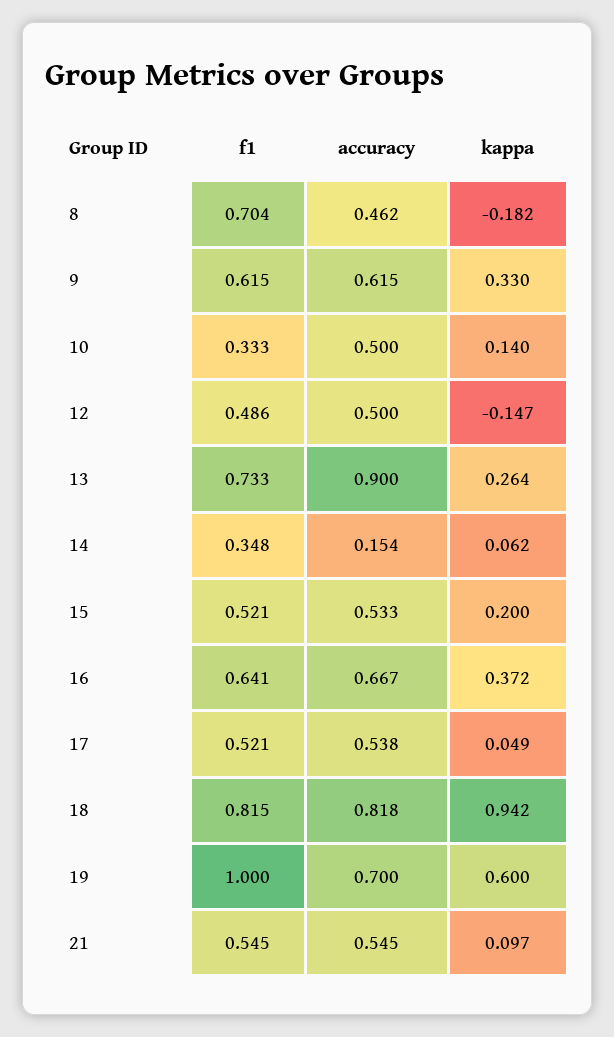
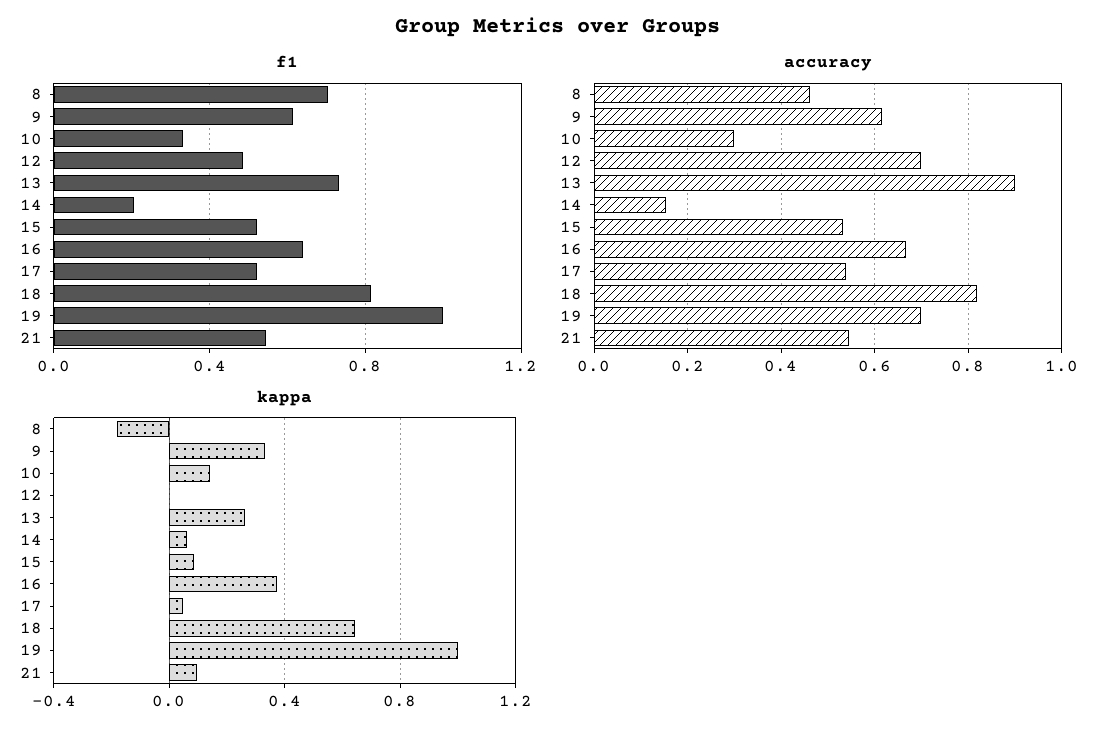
accuracy, 10: 0.5 -> 0.3
accuracy, 12: 0.5 -> 0.7
kappa, 12: -0.147 -> 0
f1, 14: 0.348 -> 0.2
kappa, 15: 0.2 -> 0.1
kappa, 18: 0.942 -> 0.65
kappa, 19: 0.6 -> 1

